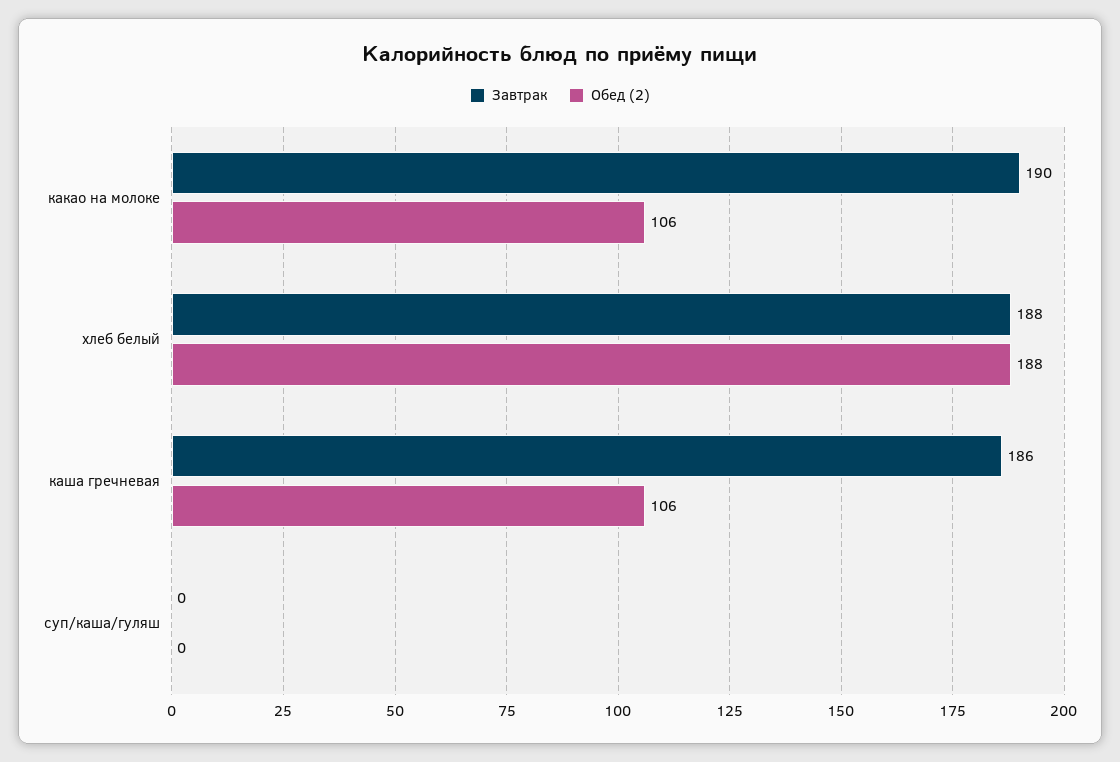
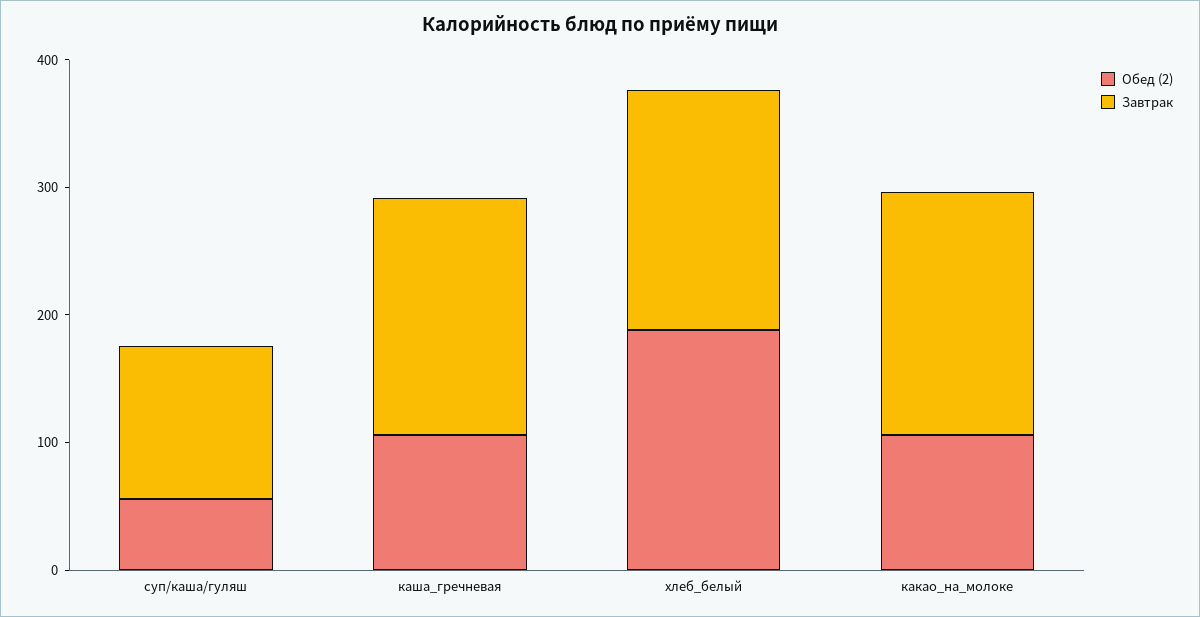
Завтрак, суп/каша/гуляш: 0 -> 120
Обед (2), суп/каша/гуляш: 0 -> 60

